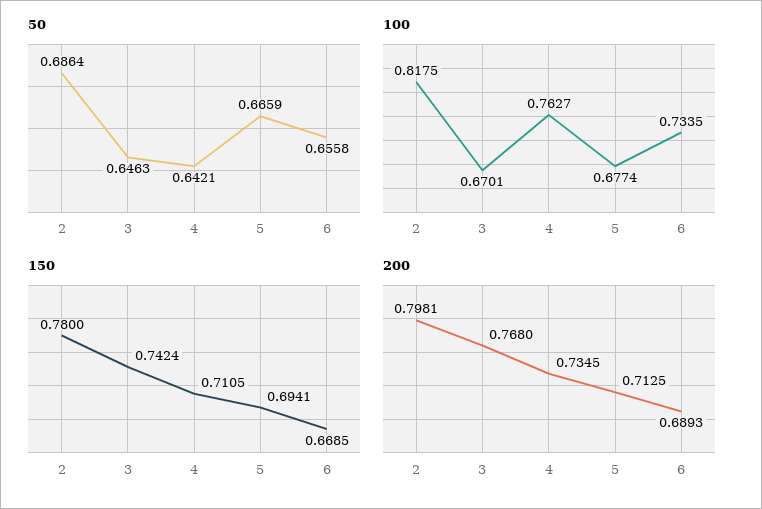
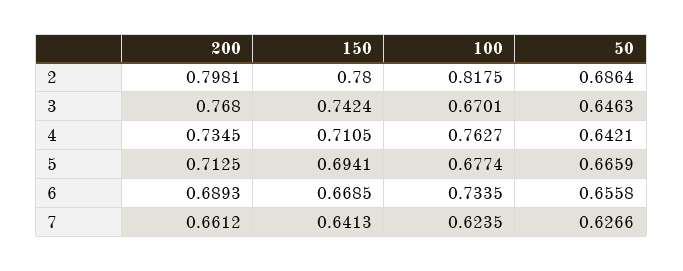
200, 7: none -> 0.6612
150, 7: none -> 0.6413
100, 7: none -> 0.6235
50, 7: none -> 0.6266

